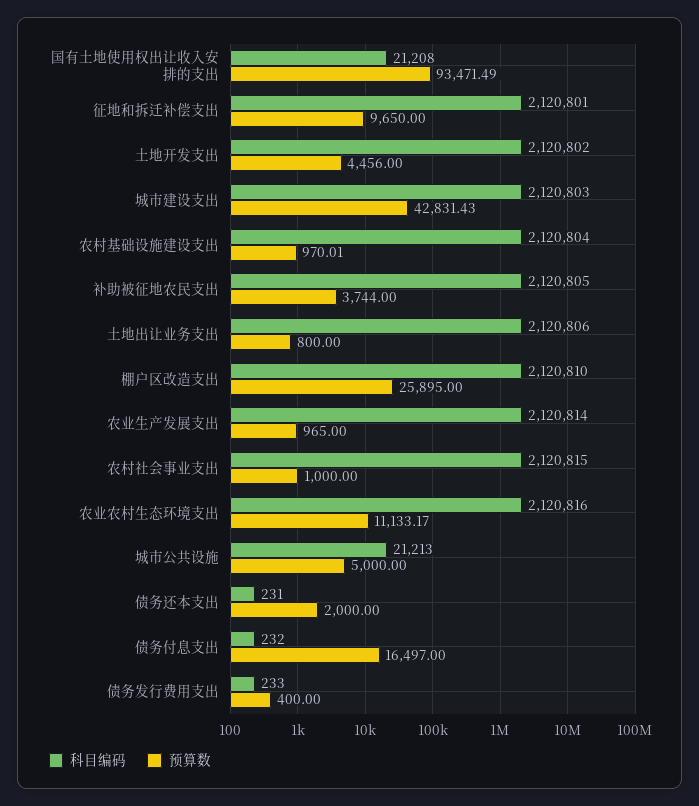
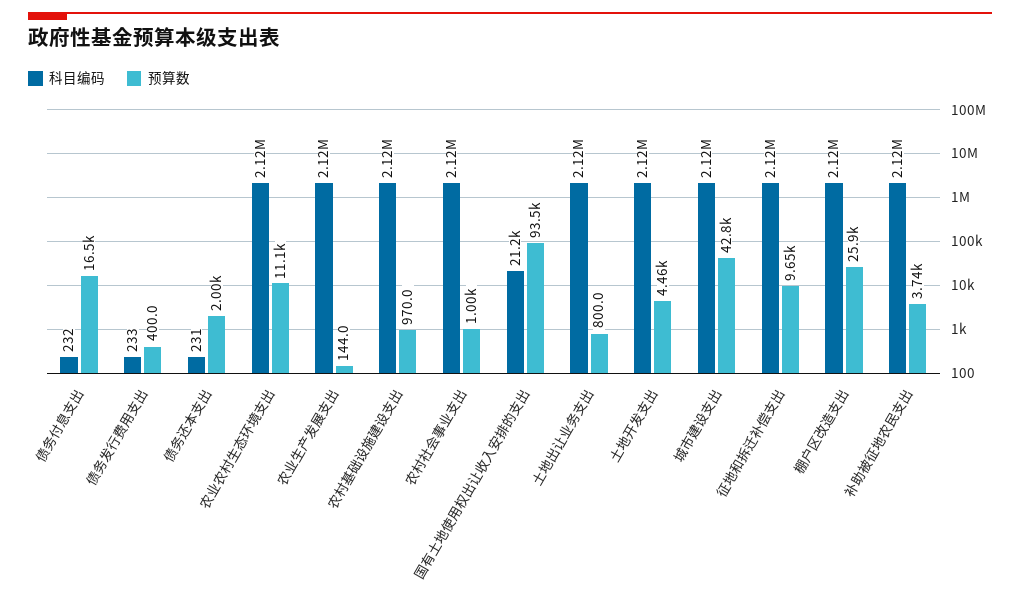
预算数, 农业生产发展支出: 965 -> 144
科目编码, 城市公共设施: 21213 -> none
预算数, 城市公共设施: 5000 -> none

